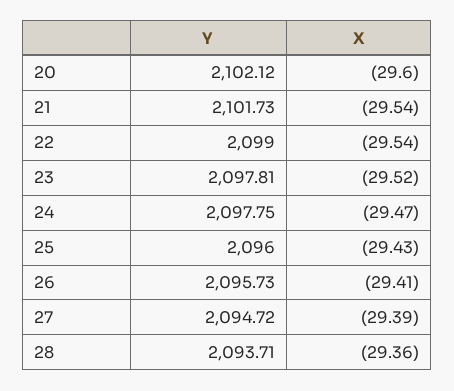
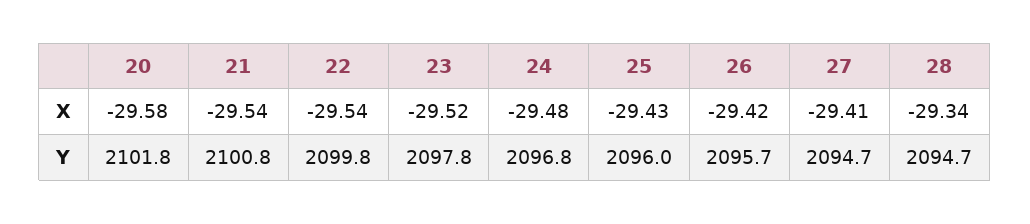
Y, 20: 2102.12 -> 2101.8
X, 20: -29.6 -> -29.58
Y, 21: 2101.73 -> 2100.8
Y, 22: 2099 -> 2099.8
Y, 24: 2097.75 -> 2096.8
X, 24: -29.47 -> -29.48
X, 26: -29.41 -> -29.42
X, 27: -29.39 -> -29.41
Y, 28: 2093.71 -> 2094.7
X, 28: -29.36 -> -29.34

